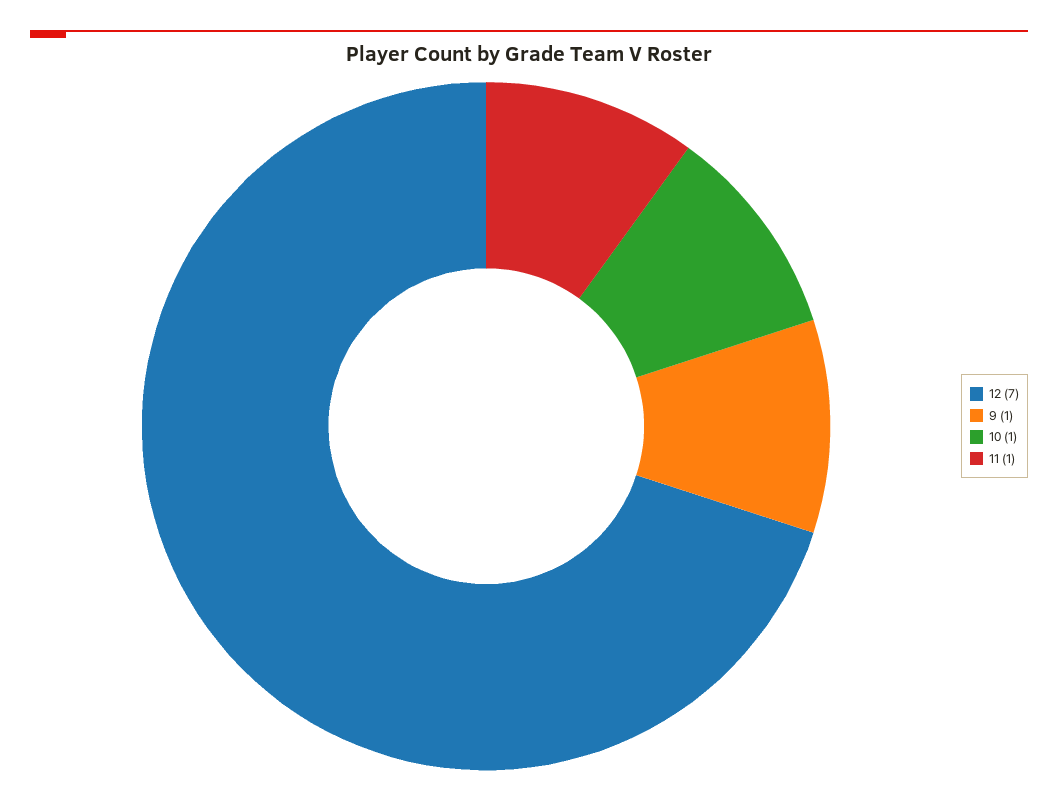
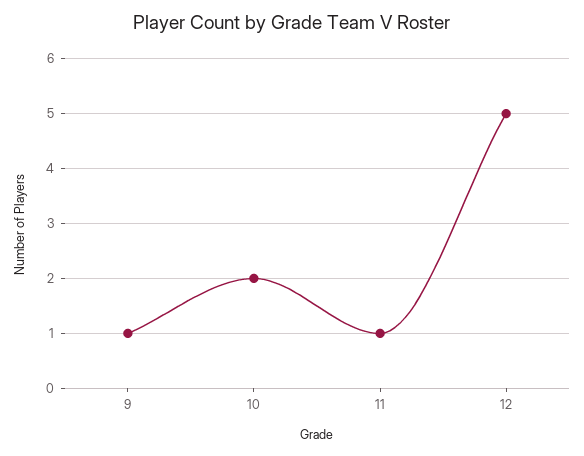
12: 7 -> 5
10: 1 -> 2

